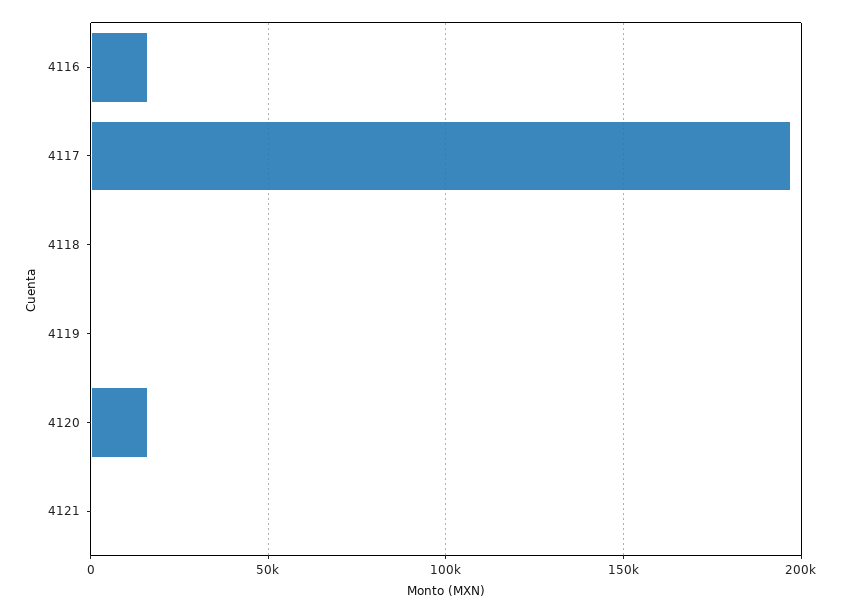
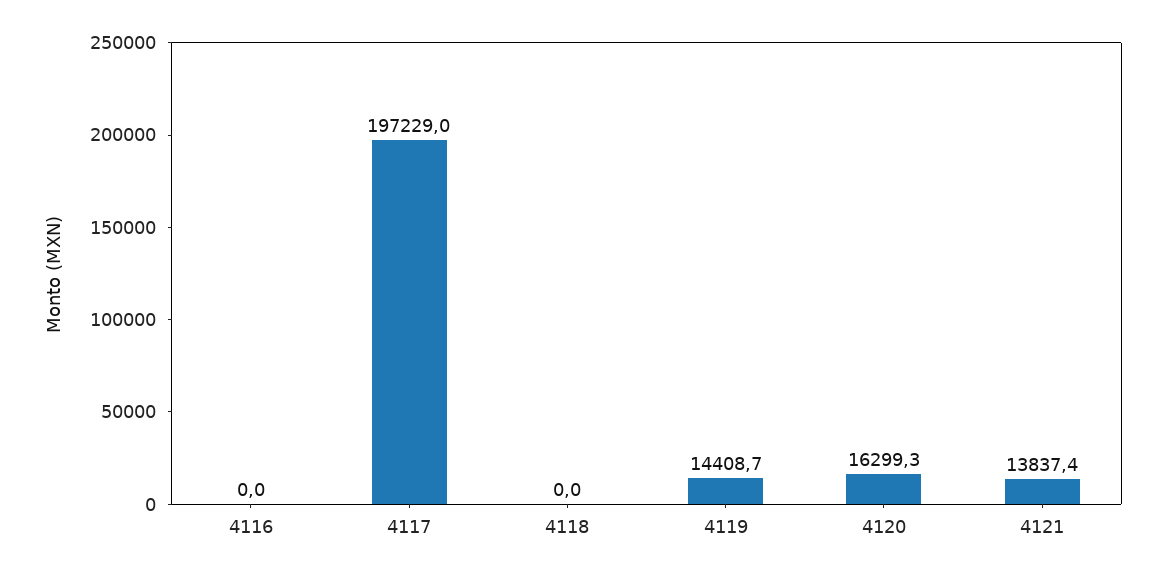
4116: 15000 -> 0
4119: 0 -> 14408.7
4121: 0 -> 13837.4

